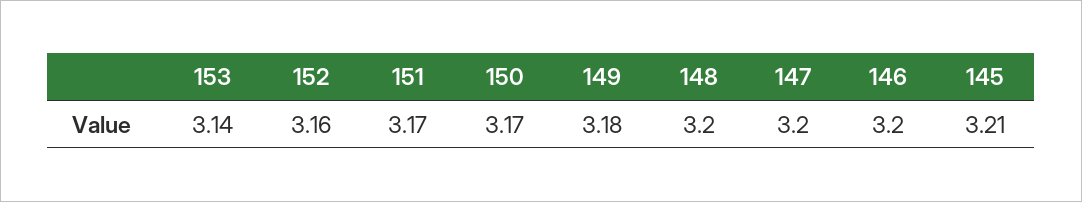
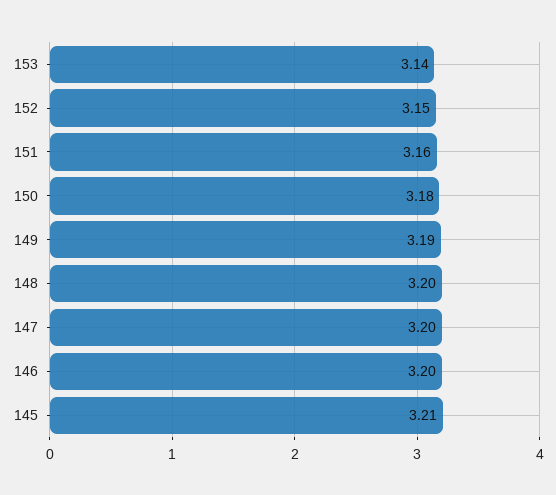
152: 3.16 -> 3.15
151: 3.17 -> 3.16
150: 3.17 -> 3.18
149: 3.18 -> 3.19

